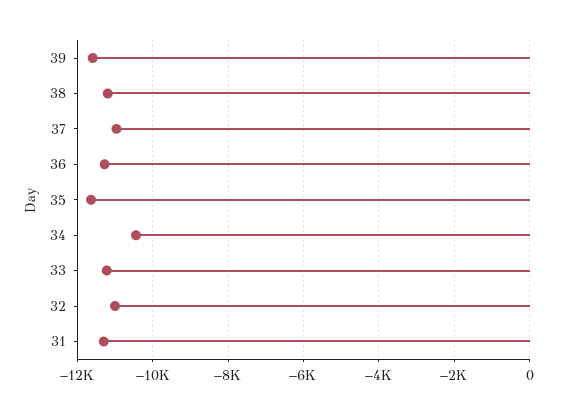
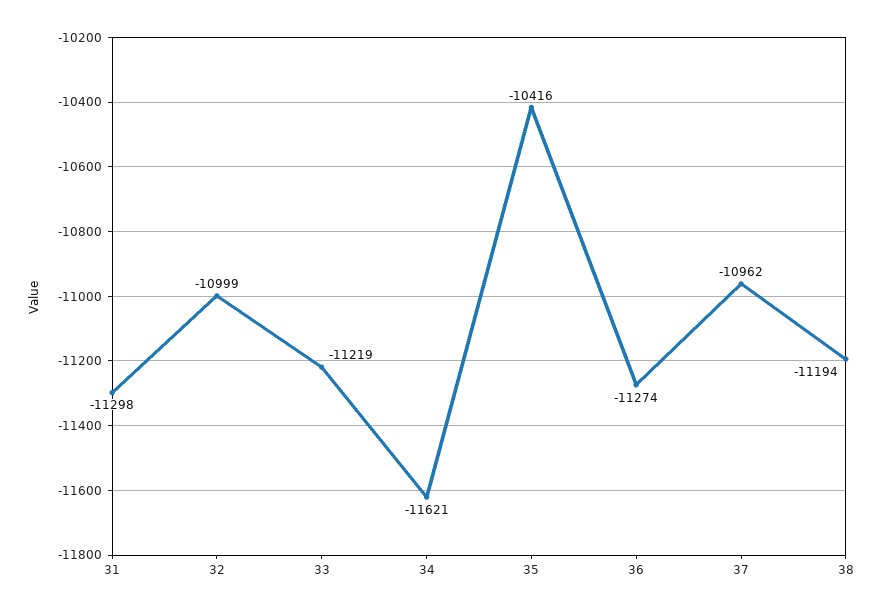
39: -11600 -> none
35: -11600 -> -10416
34: -10400 -> -11621

